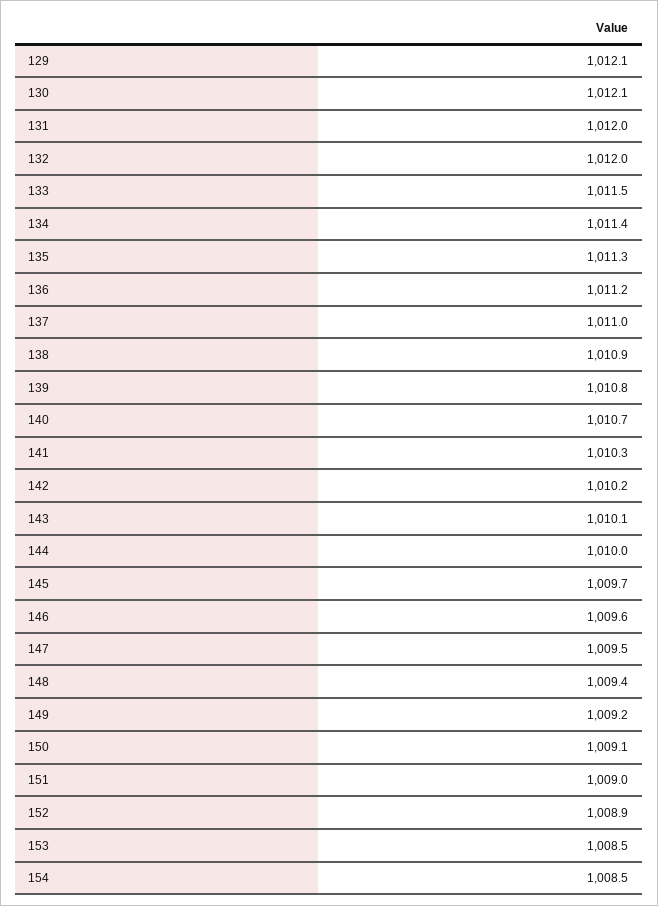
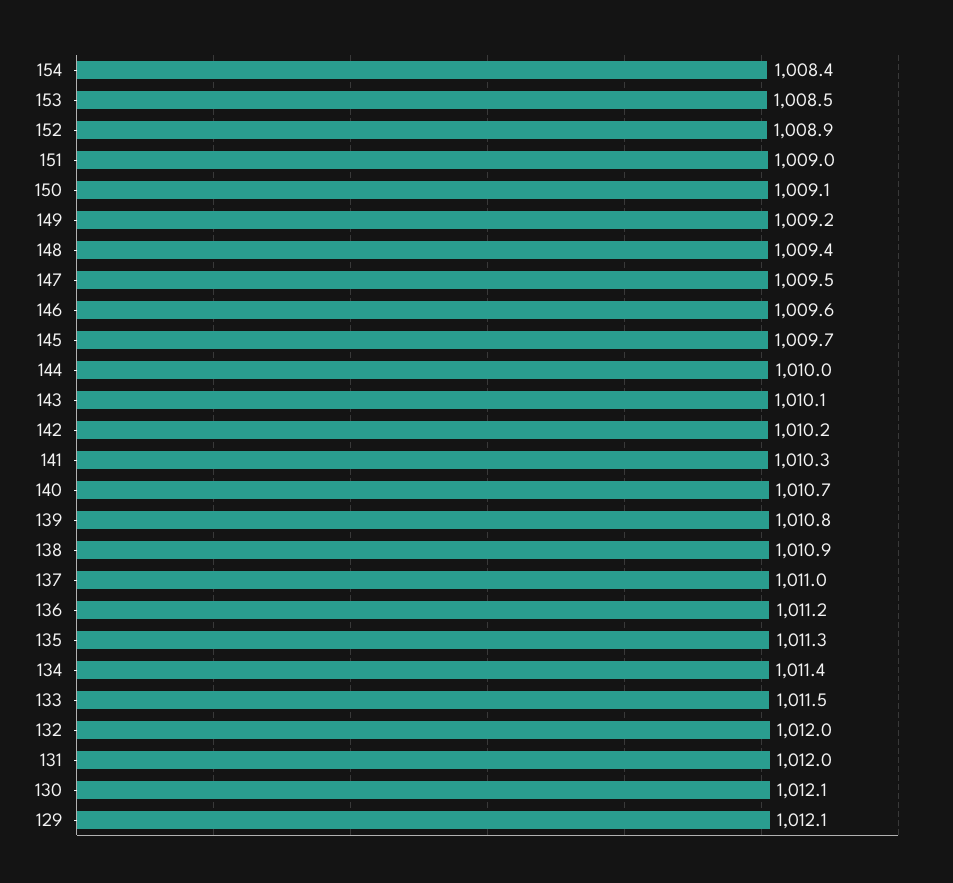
154: 1008.5 -> 1008.4

